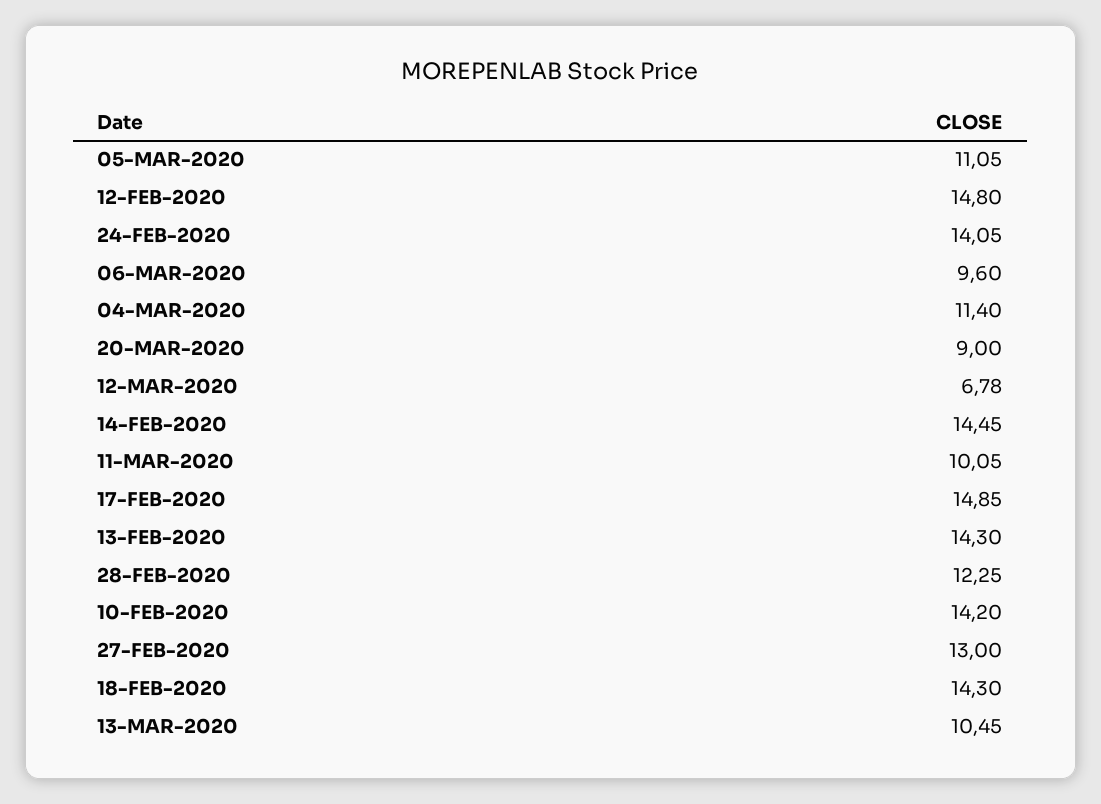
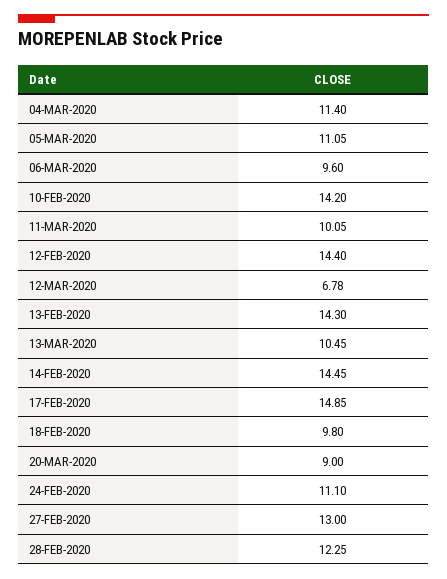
12-FEB-2020: 14.8 -> 14.4
24-FEB-2020: 14.05 -> 11.1
18-FEB-2020: 14.3 -> 9.8

